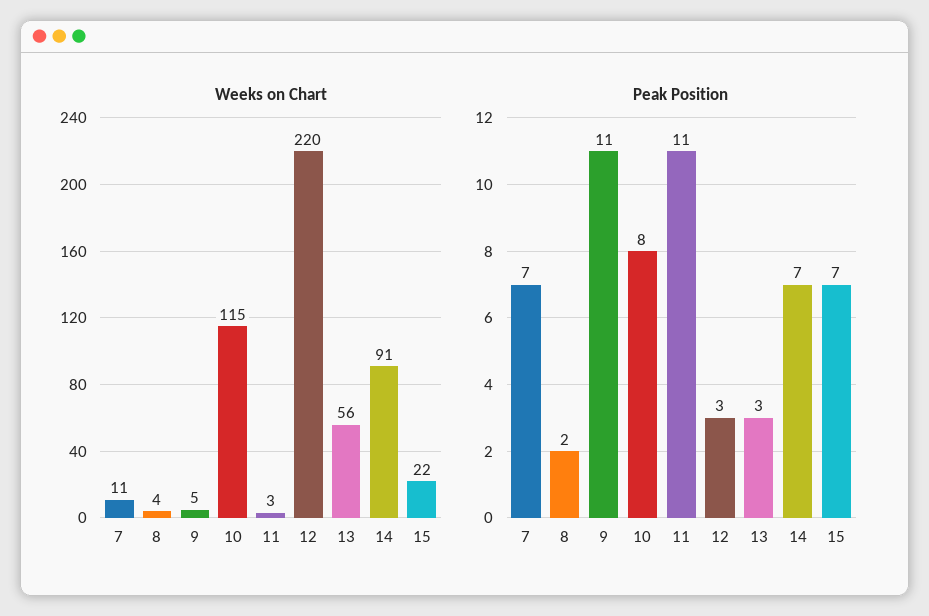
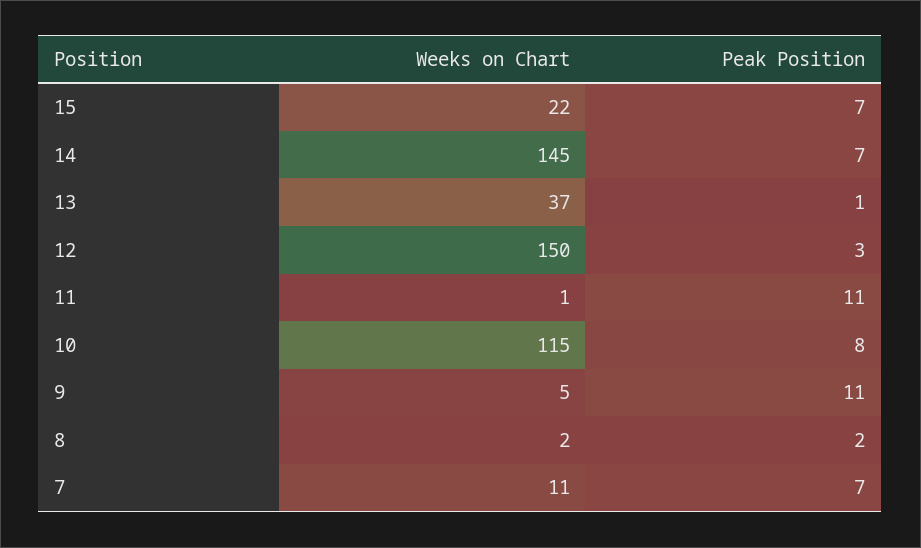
Weeks on Chart, 8: 4 -> 2
Weeks on Chart, 11: 3 -> 1
Weeks on Chart, 12: 220 -> 150
Weeks on Chart, 13: 56 -> 37
Weeks on Chart, 14: 91 -> 145
Peak Position, 13: 3 -> 1

